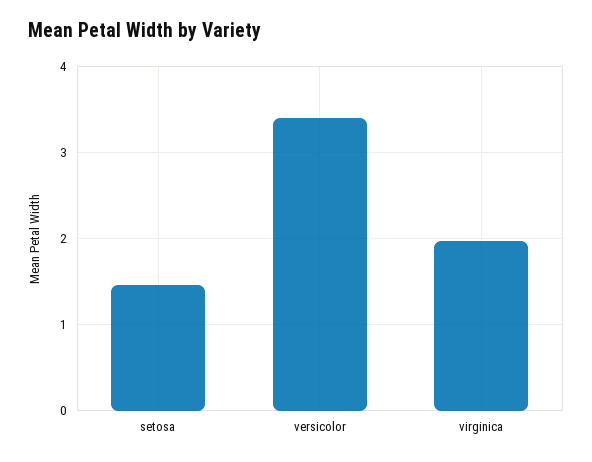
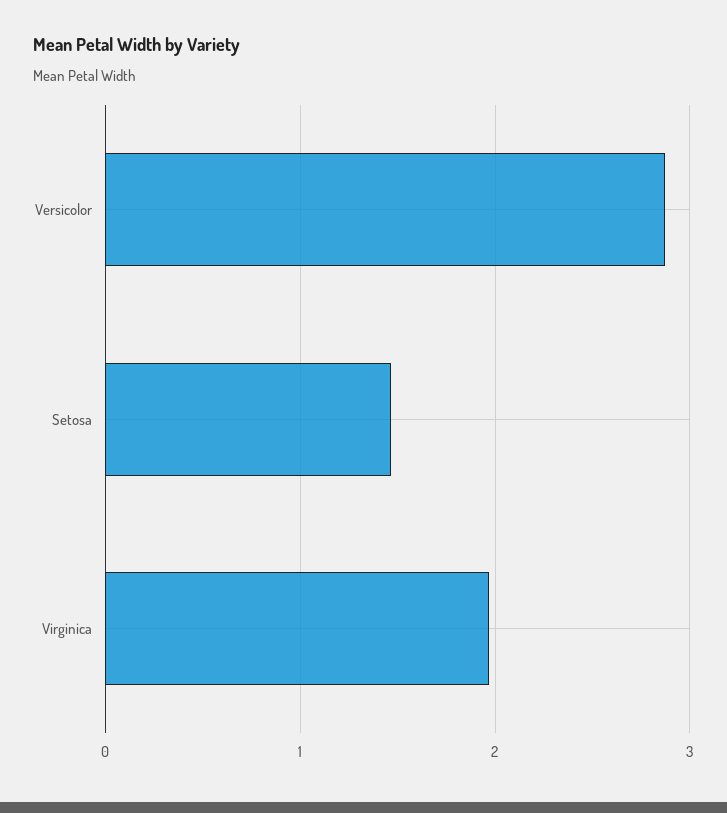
versicolor: 3.4 -> 2.9

